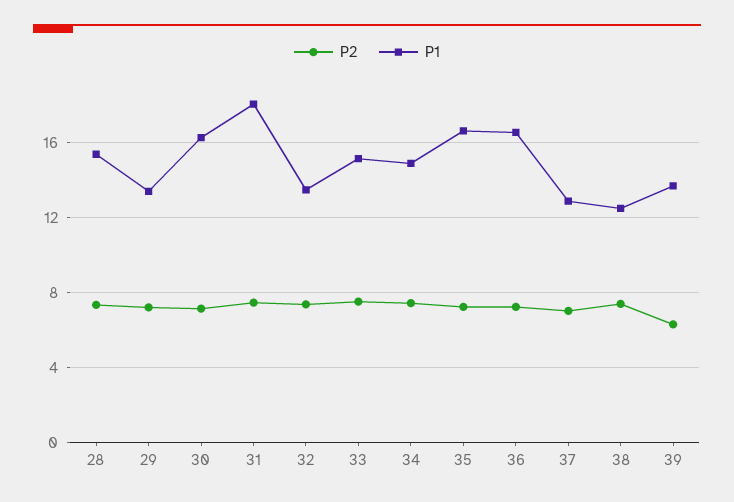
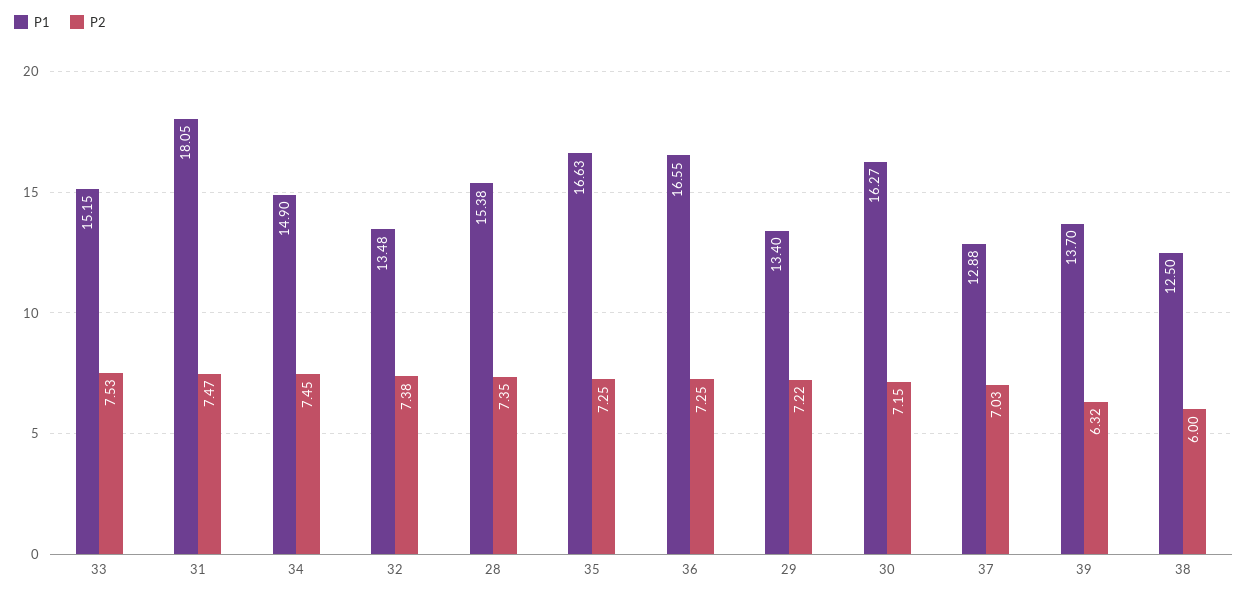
P2, 38: 7.5 -> 6

